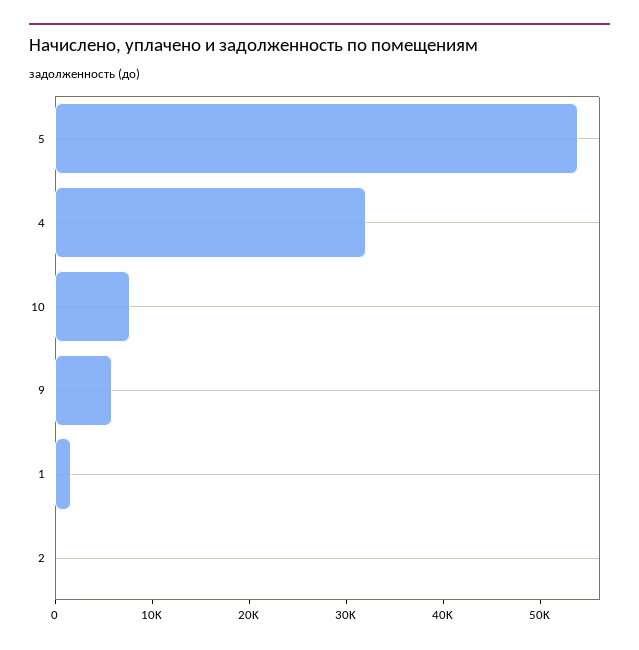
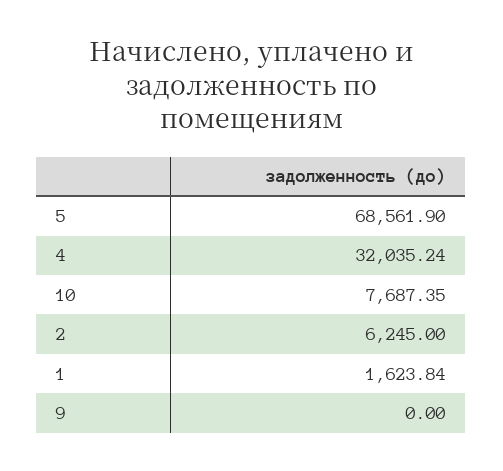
5: 54000 -> 68561.9
9: 6000 -> 0
2: 0 -> 6245

